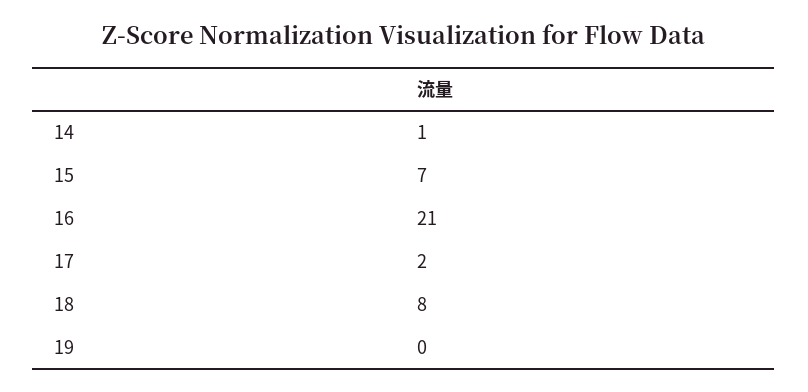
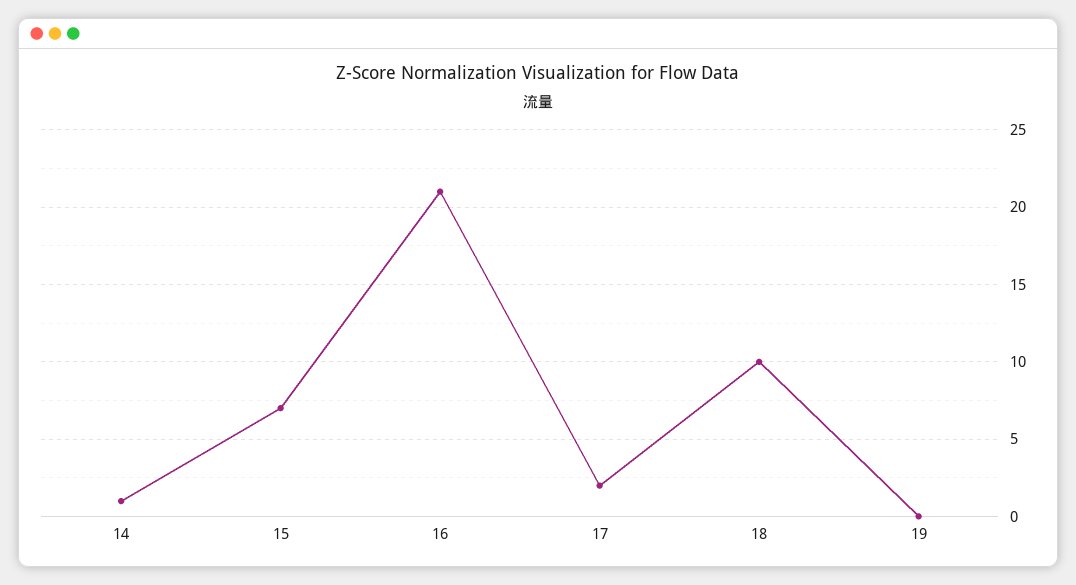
18: 8 -> 10

